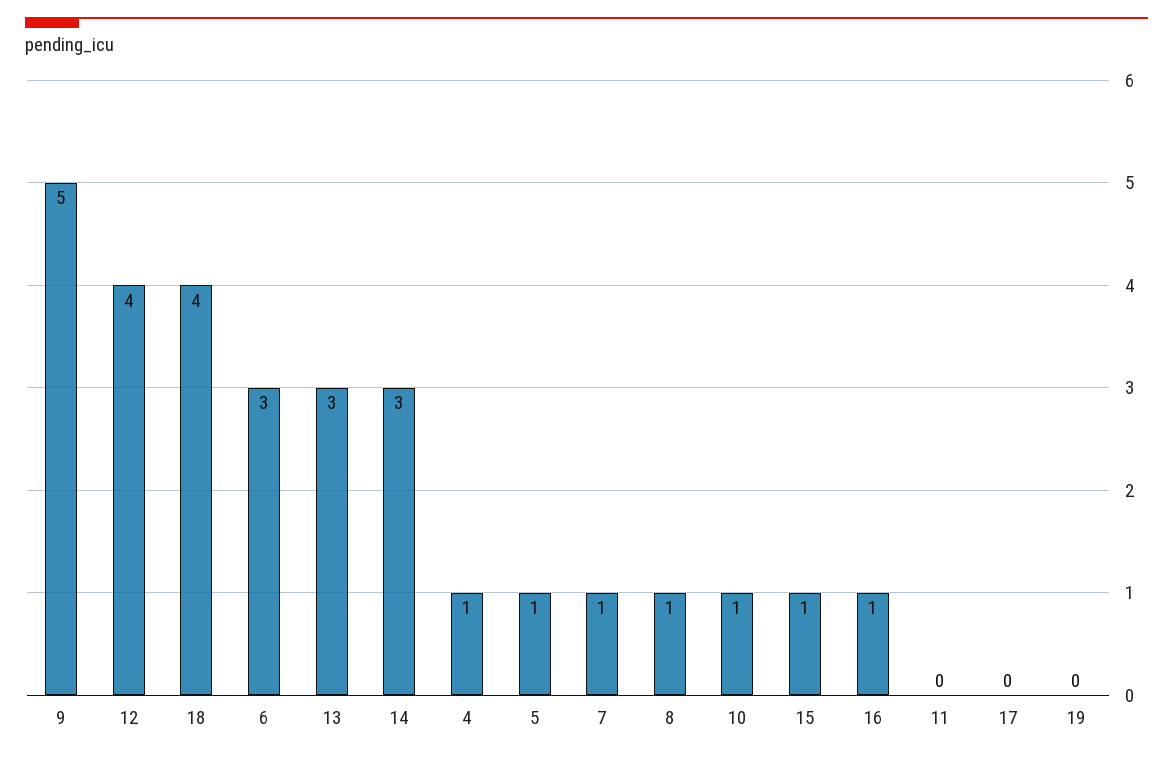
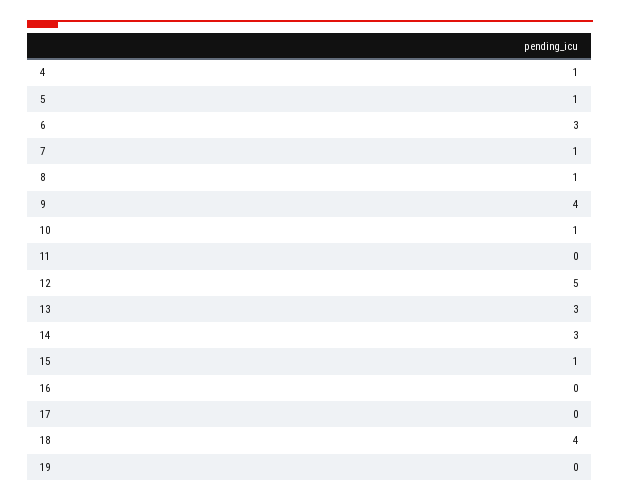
9: 5 -> 4
12: 4 -> 5
16: 1 -> 0

